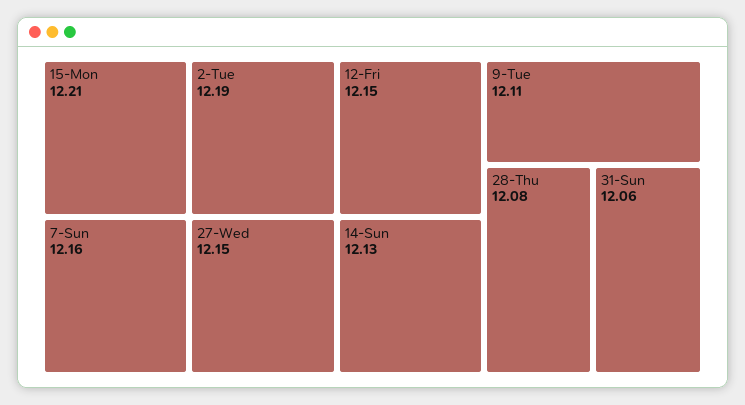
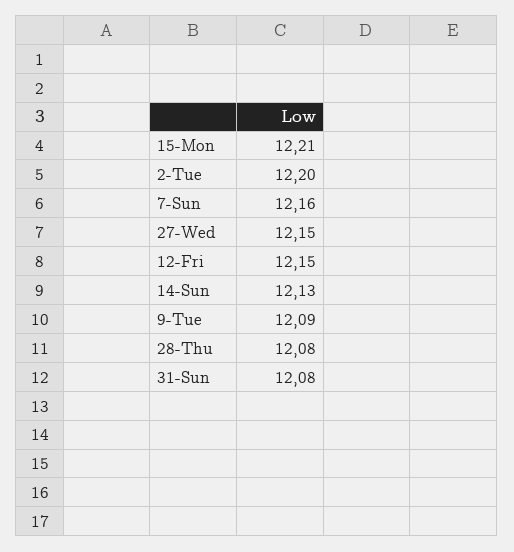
2-Tue: 12.19 -> 12.2
9-Tue: 12.11 -> 12.09
31-Sun: 12.06 -> 12.08

